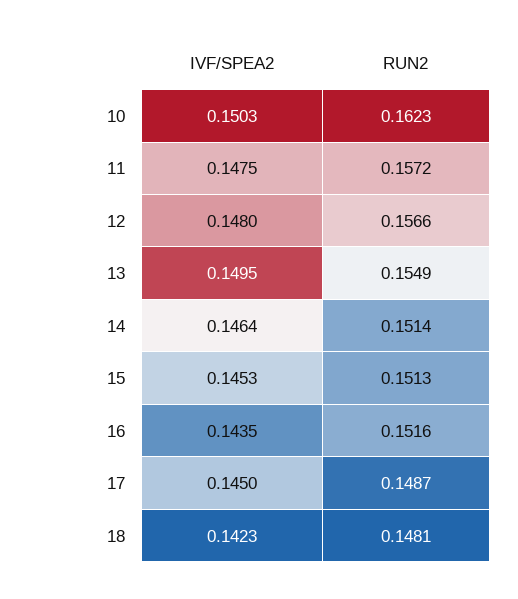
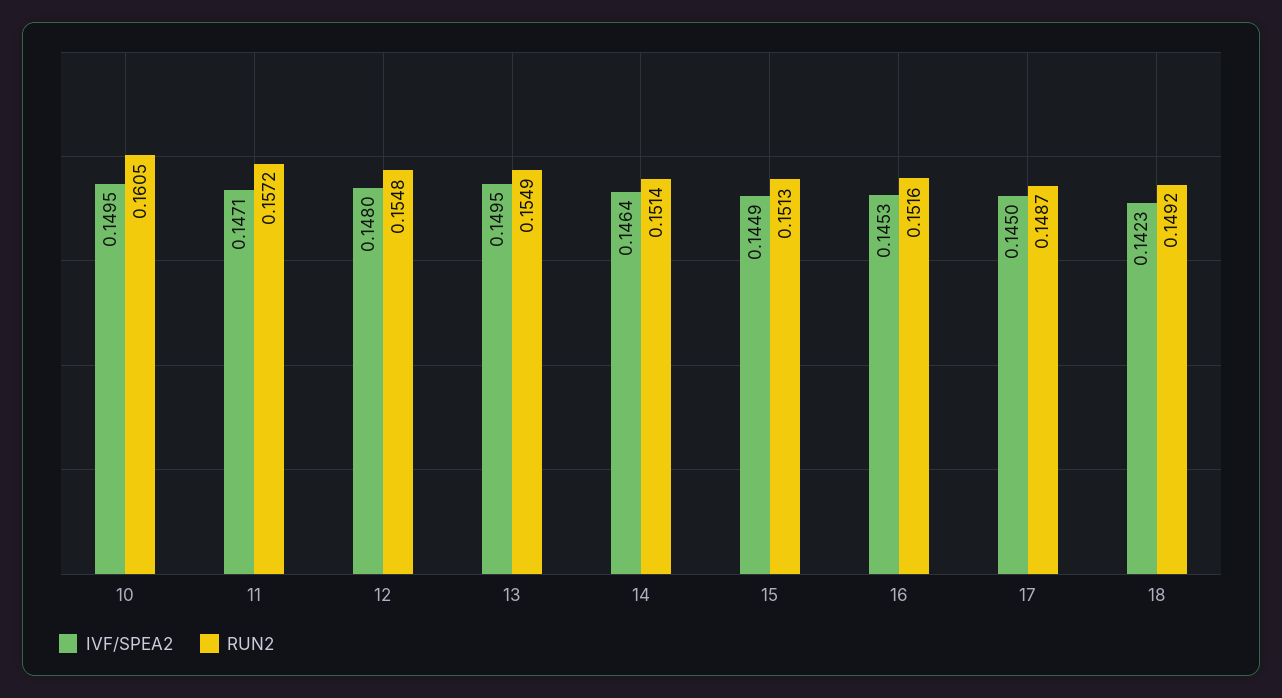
IVF/SPEA2, 10: 0.1503 -> 0.1495
RUN2, 10: 0.1623 -> 0.1605
IVF/SPEA2, 11: 0.1475 -> 0.1471
RUN2, 12: 0.1566 -> 0.1548
IVF/SPEA2, 15: 0.1453 -> 0.1449
IVF/SPEA2, 16: 0.1435 -> 0.1453
RUN2, 18: 0.1481 -> 0.1492

